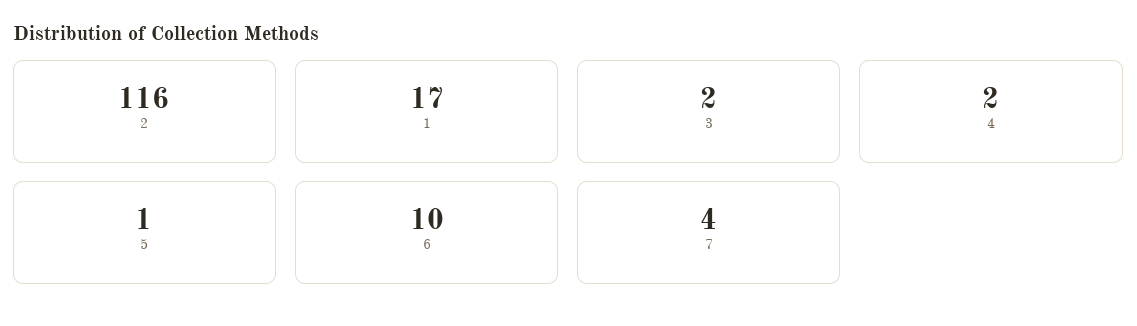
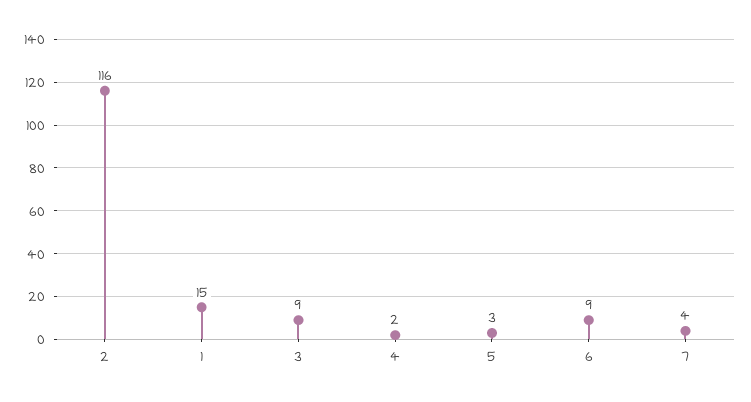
1: 17 -> 15
3: 2 -> 9
5: 1 -> 3
6: 10 -> 9

